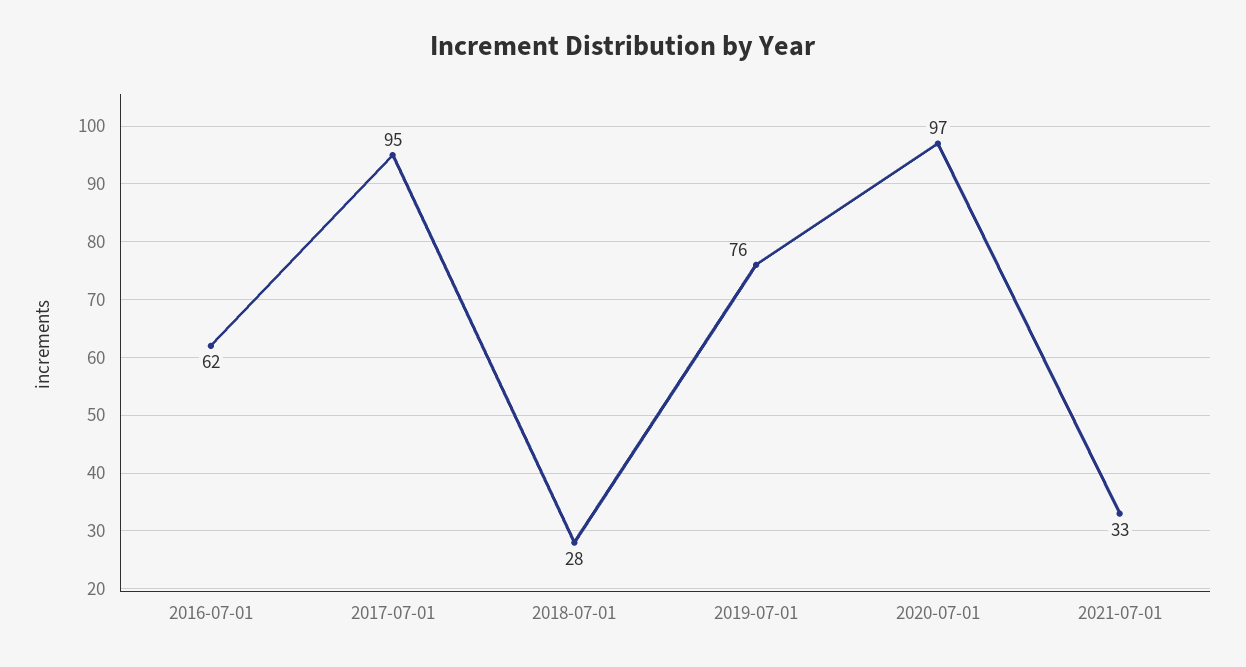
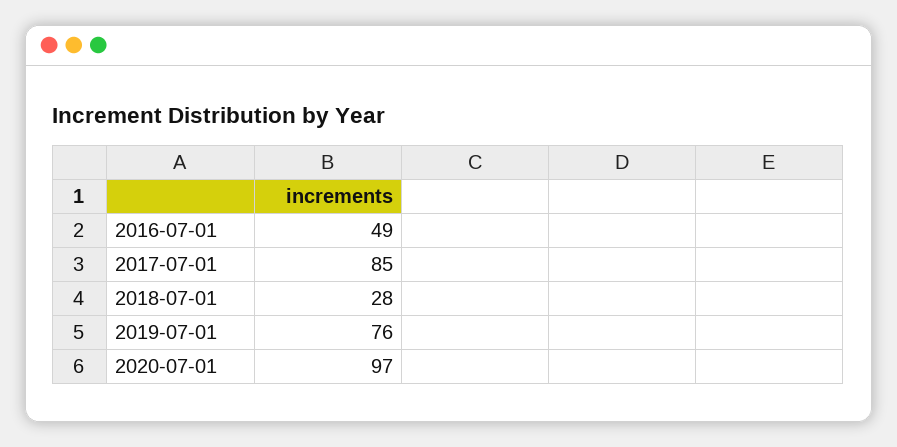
2016-07-01: 62 -> 49
2017-07-01: 95 -> 85
2021-07-01: 33 -> none

